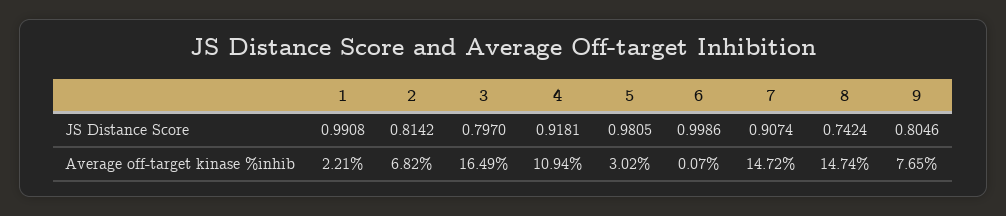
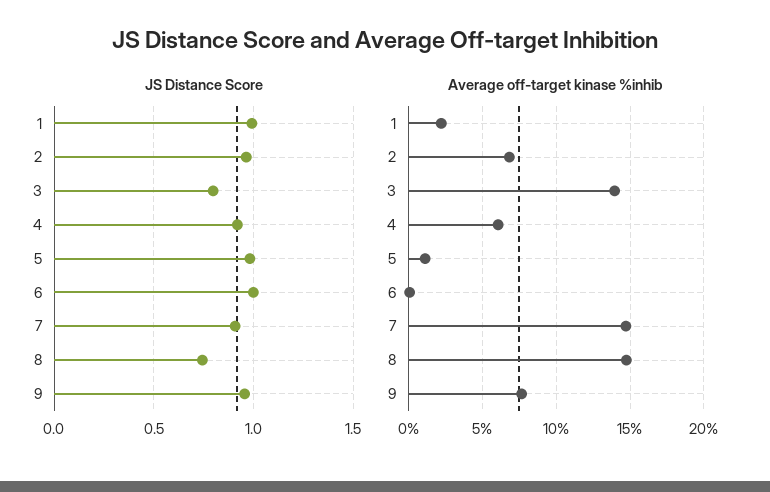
JS Distance Score, 2: 0.8142 -> 0.95
JS Distance Score, 9: 0.8046 -> 0.95
Average off-target kinase %inhib, 3: 16.49 -> 14
Average off-target kinase %inhib, 4: 10.94 -> 6
Average off-target kinase %inhib, 5: 3.02 -> 1

